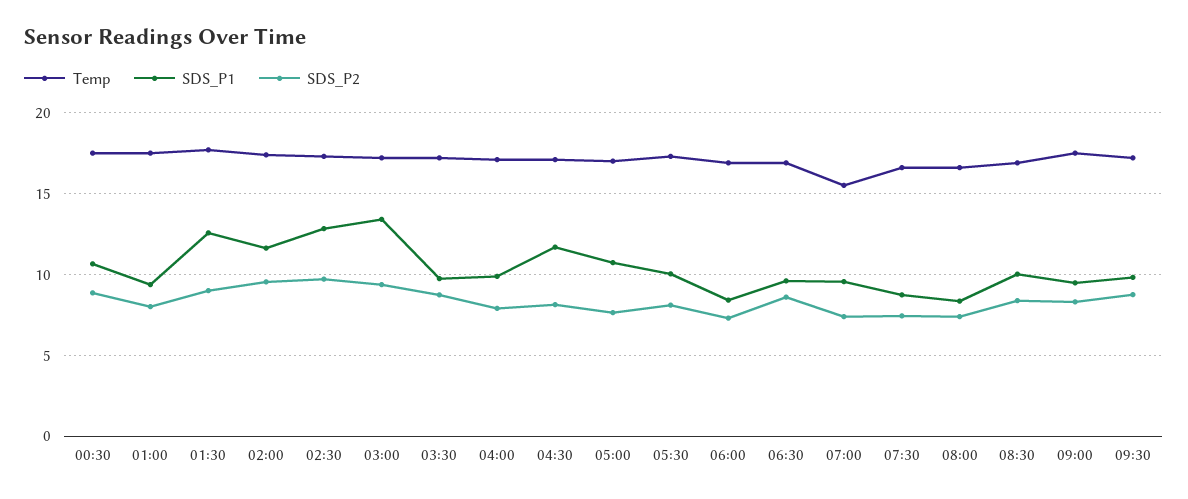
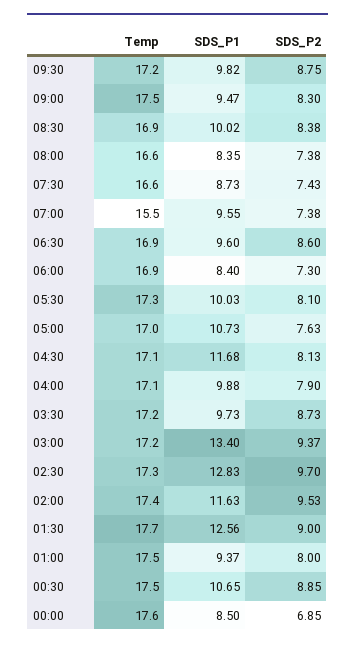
Temp, 00:00: none -> 17.6
SDS_P1, 00:00: none -> 8.5
SDS_P2, 00:00: none -> 6.85

